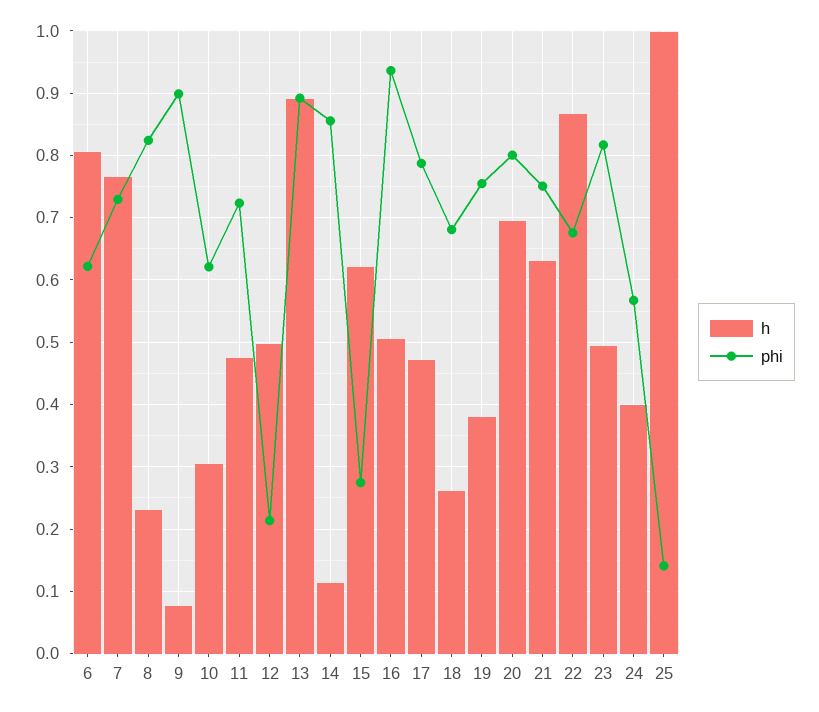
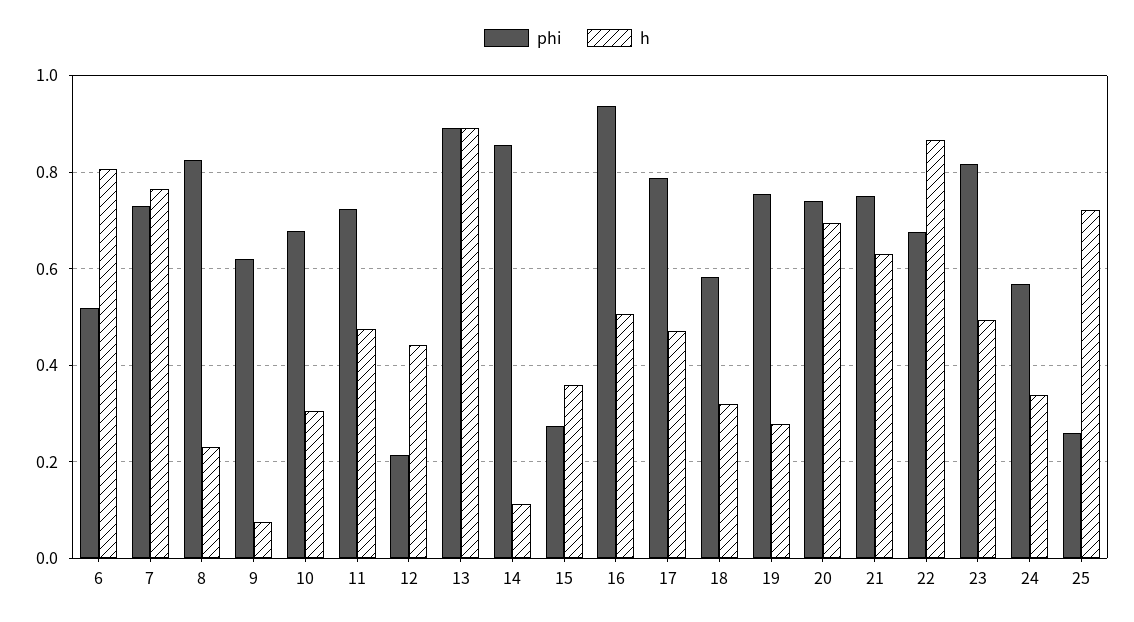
phi, 6: 0.62 -> 0.52
phi, 9: 0.9 -> 0.62
phi, 10: 0.62 -> 0.68
h, 12: 0.5 -> 0.44
h, 15: 0.62 -> 0.36
h, 18: 0.26 -> 0.32
phi, 18: 0.68 -> 0.58
h, 19: 0.38 -> 0.28
phi, 20: 0.8 -> 0.74
h, 24: 0.4 -> 0.34
h, 25: 1 -> 0.72
phi, 25: 0.14 -> 0.26

